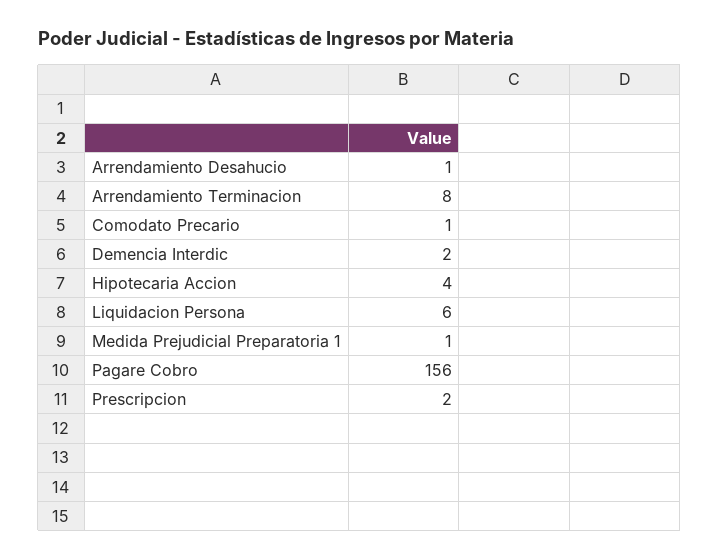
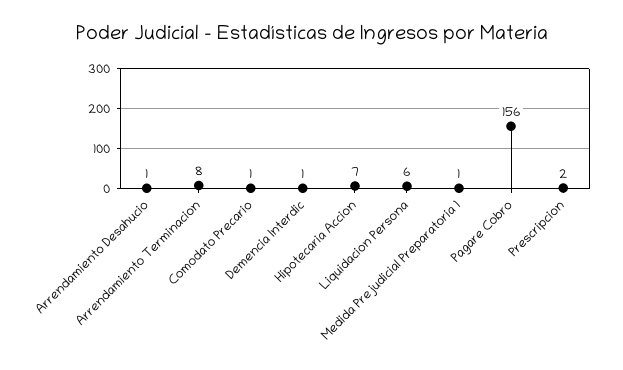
Demencia Interdic: 2 -> 1
Hipotecaria Accion: 4 -> 7

